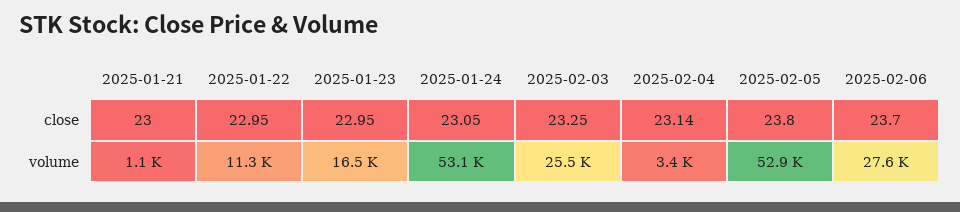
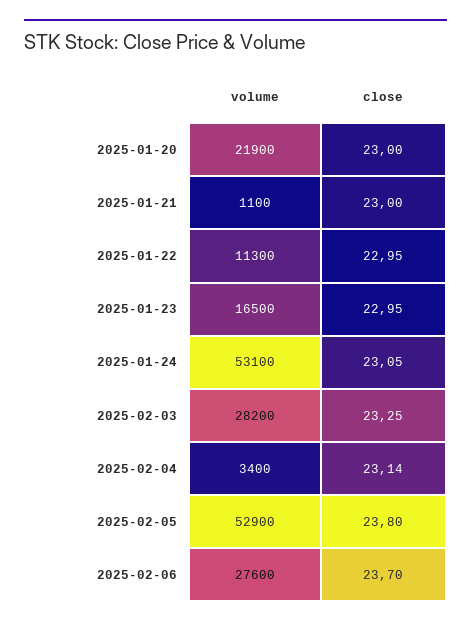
2025-02-03, volume: 25500 -> 28200
2025-01-20, volume: none -> 21900
2025-01-20, close: none -> 23

